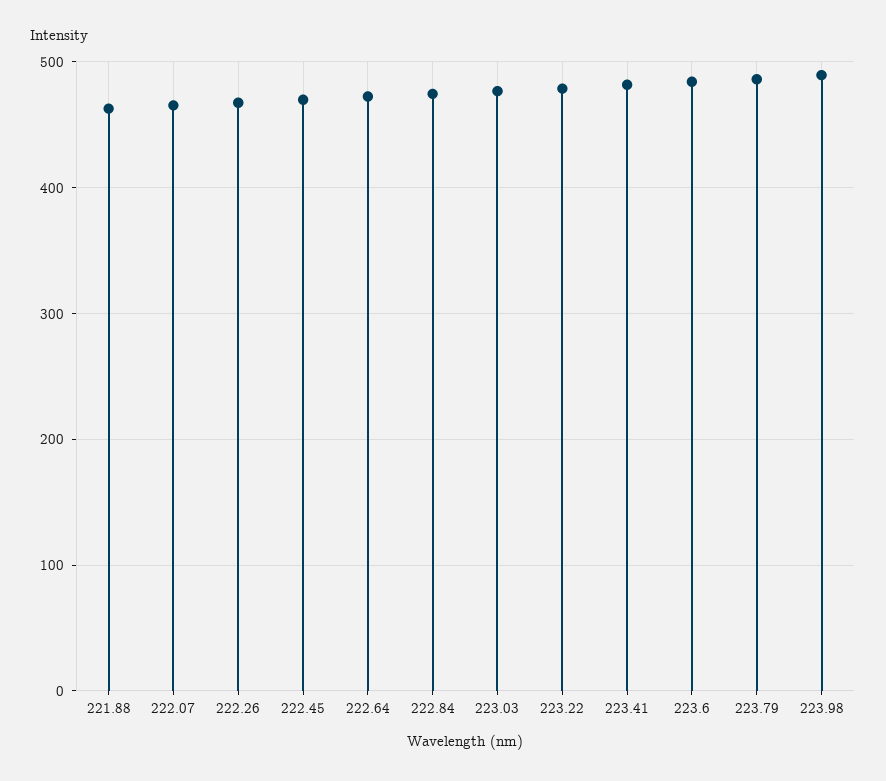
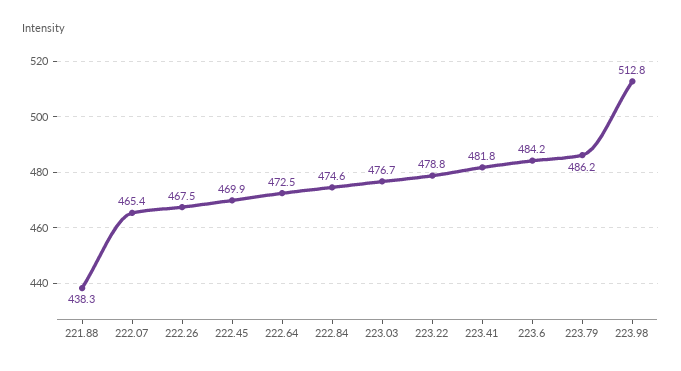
221.88: 460 -> 438.3
223.98: 490 -> 512.8

